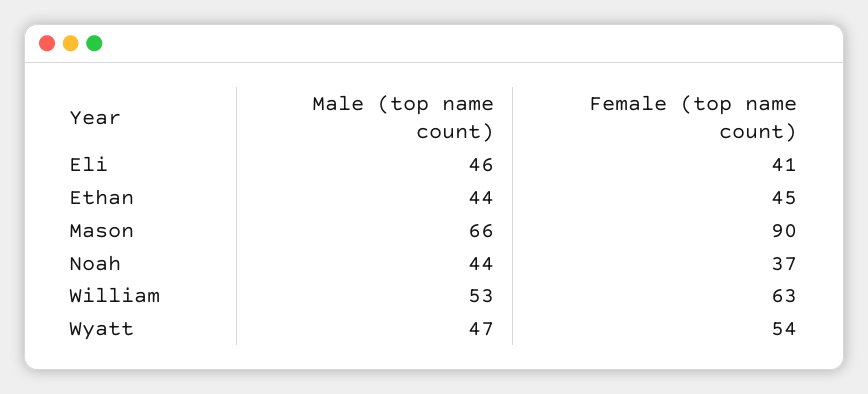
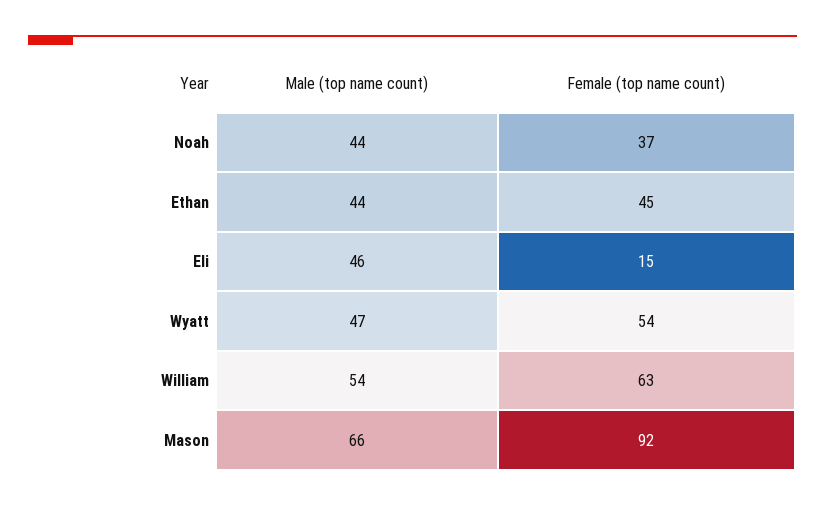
Female (top name count), Eli: 41 -> 15
Female (top name count), Mason: 90 -> 92
Male (top name count), William: 53 -> 54

